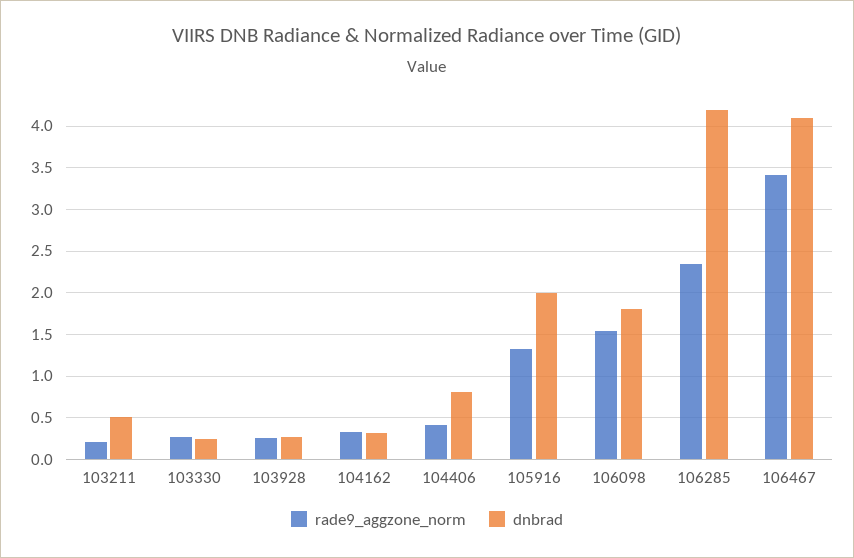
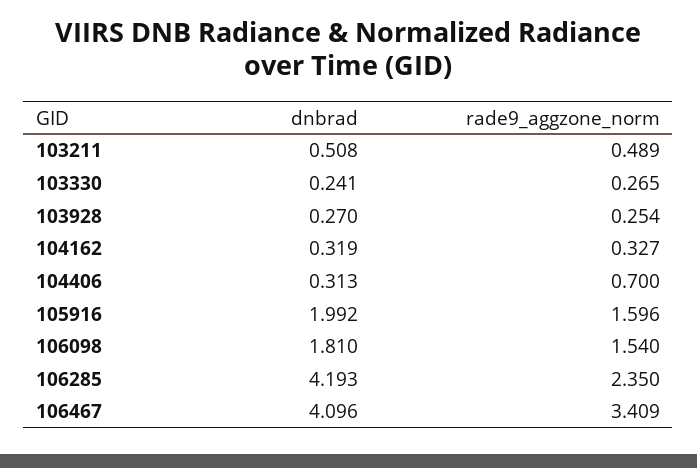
rade9_aggzone_norm, 103211: 0.2 -> 0.489
rade9_aggzone_norm, 104406: 0.4 -> 0.7
dnbrad, 104406: 0.8 -> 0.313
rade9_aggzone_norm, 105916: 1.3 -> 1.596

